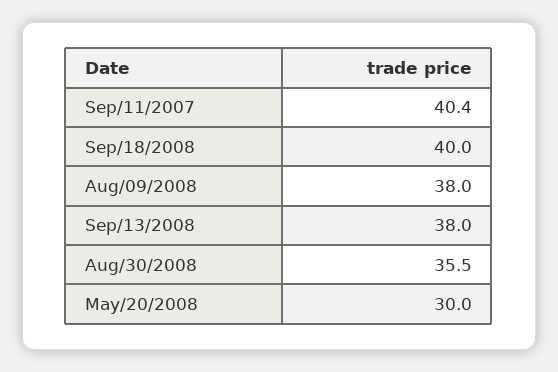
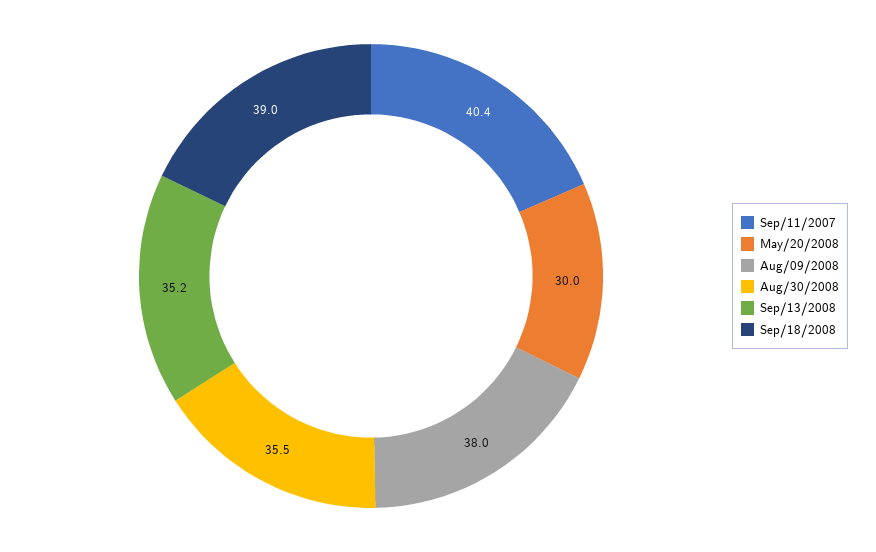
Sep/18/2008: 40 -> 39
Sep/13/2008: 38 -> 35.2

